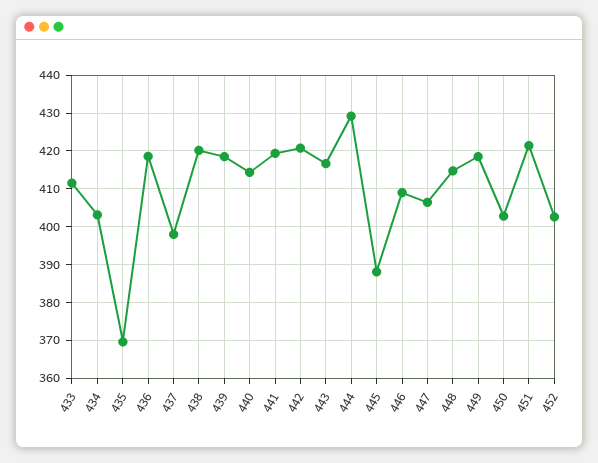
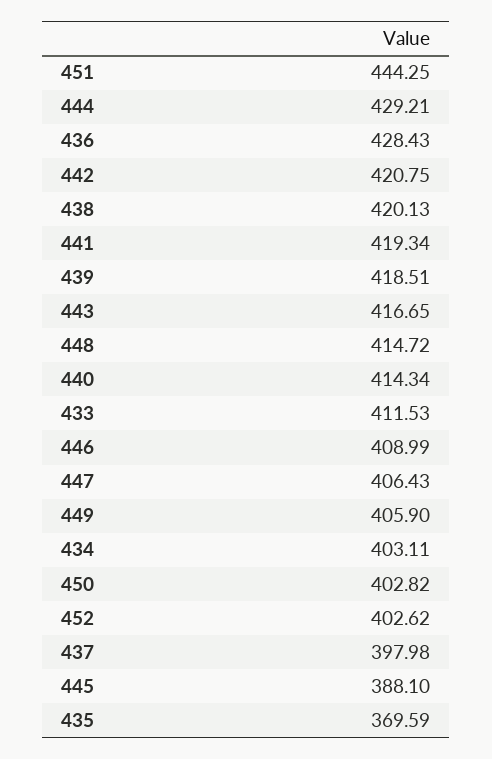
436: 418 -> 428.43
449: 418 -> 405.9
451: 422 -> 444.25

